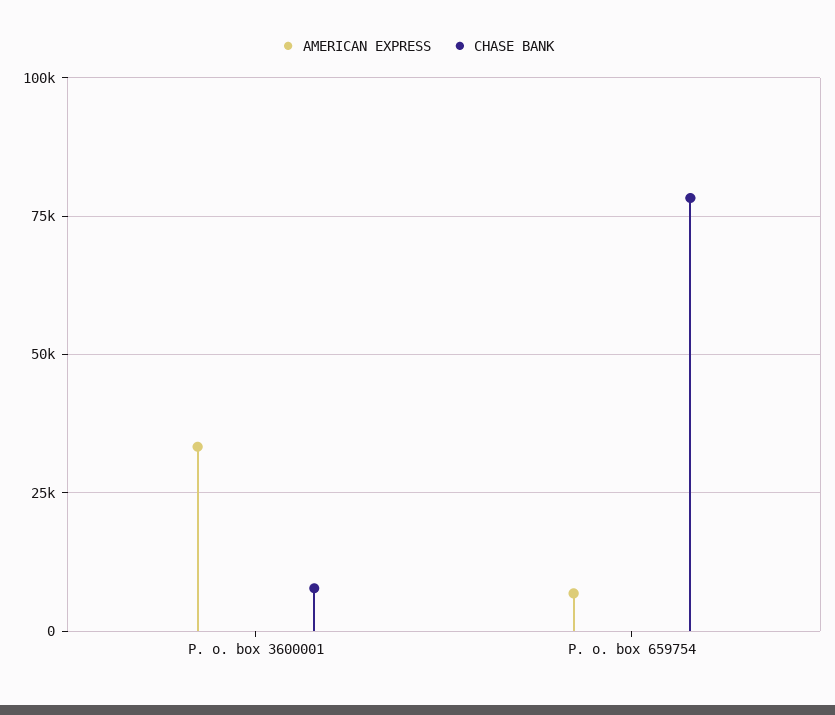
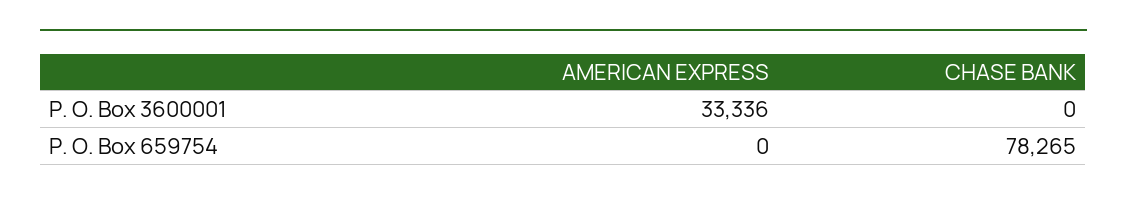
CHASE BANK, P. o. box 3600001: 7500 -> 0
AMERICAN EXPRESS, P. o. box 659754: 7500 -> 0

